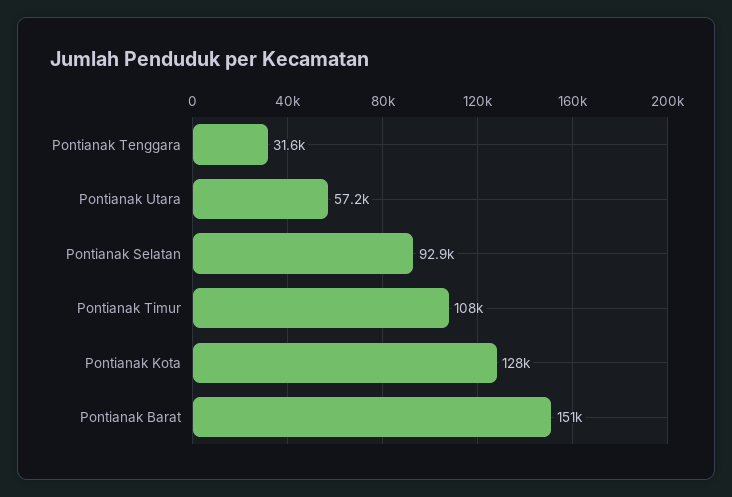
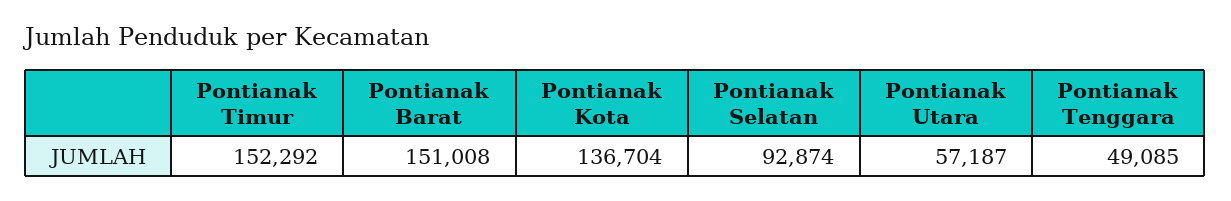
Pontianak Tenggara: 31600 -> 49085
Pontianak Timur: 108000 -> 152292
Pontianak Kota: 128000 -> 136704

